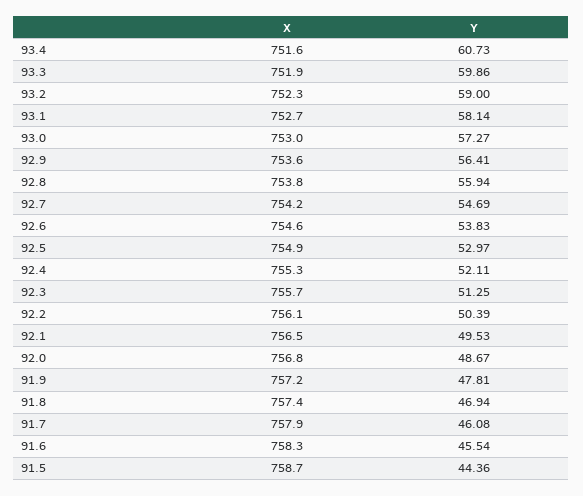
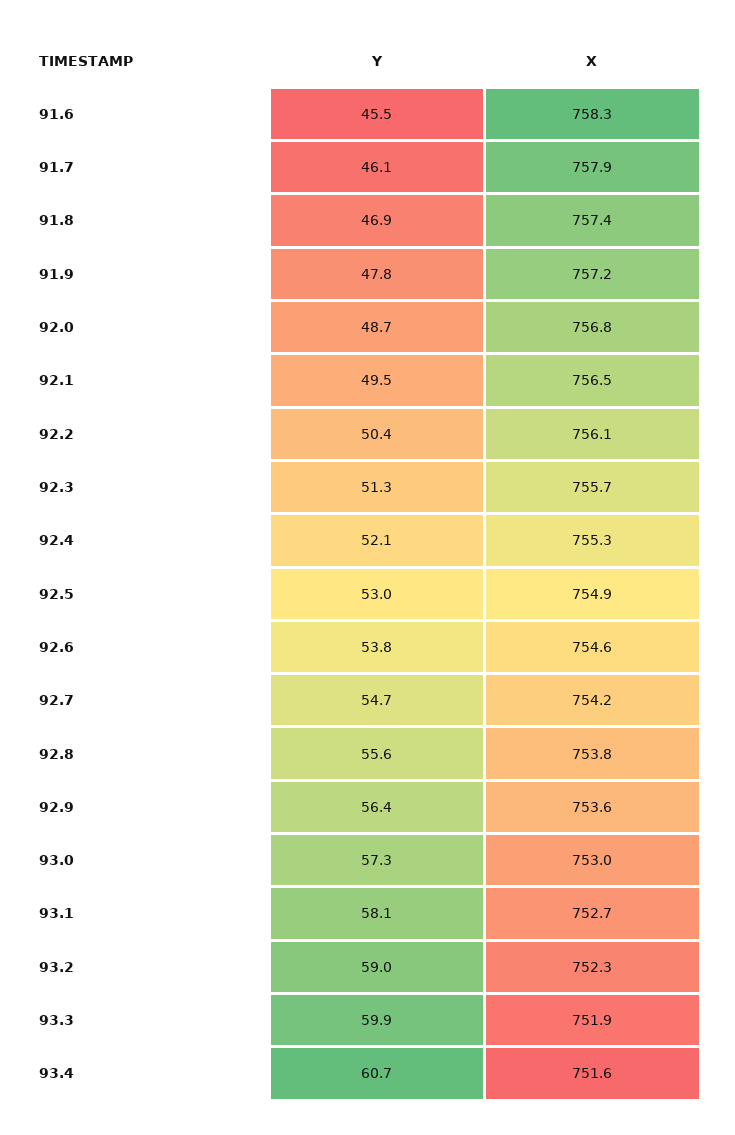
Y, 92.8: 55.94 -> 55.6
X, 91.5: 758.7 -> none
Y, 91.5: 44.36 -> none

